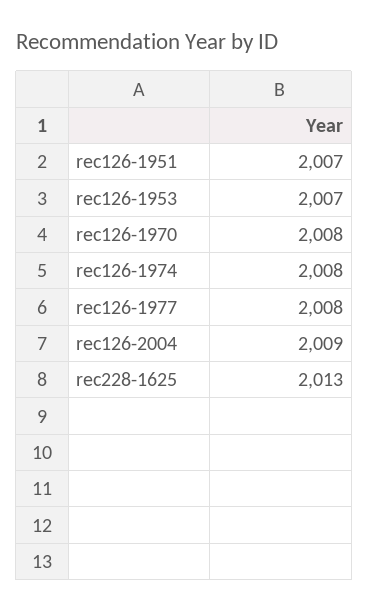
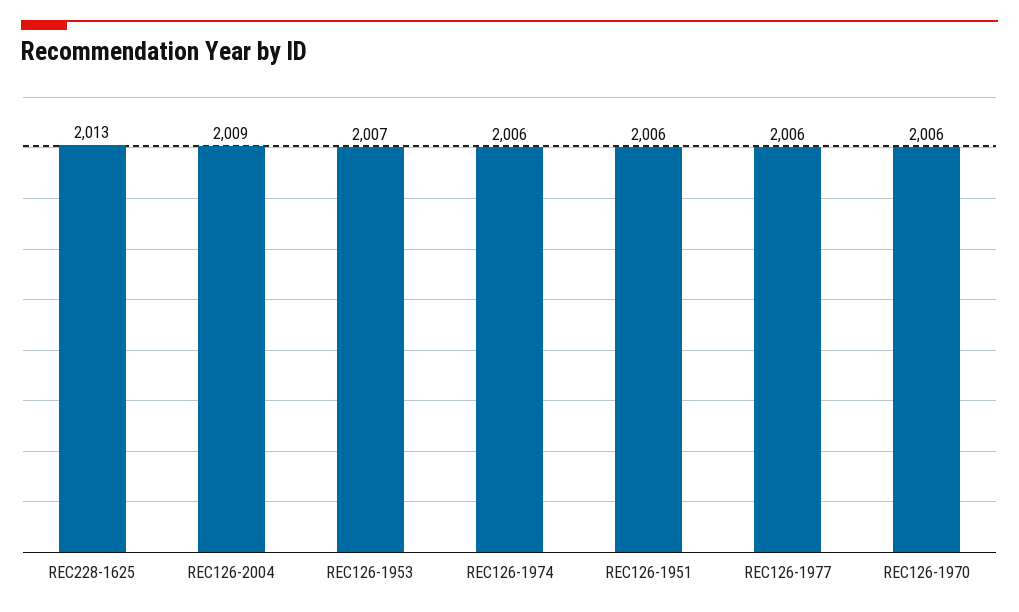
rec126-1951: 2007 -> 2006
rec126-1970: 2008 -> 2006
rec126-1974: 2008 -> 2006
rec126-1977: 2008 -> 2006

